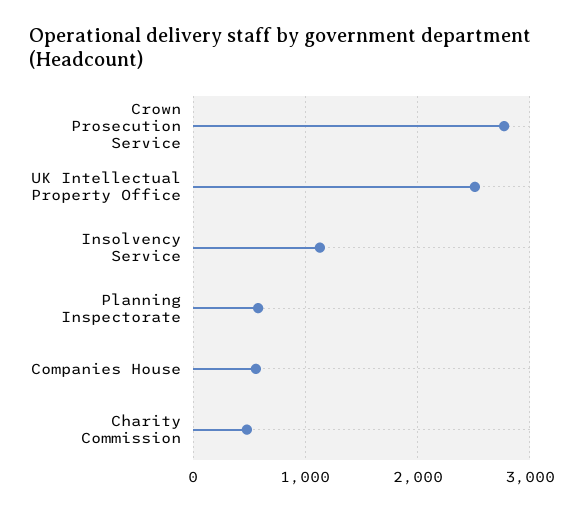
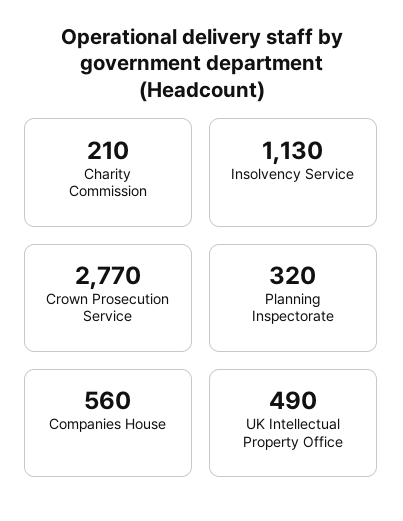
UK Intellectual Property Office: 2500 -> 490
Planning Inspectorate: 600 -> 320
Charity Commission: 500 -> 210

